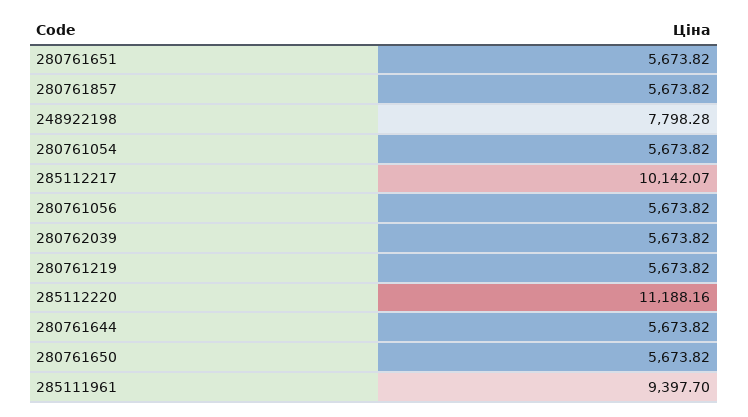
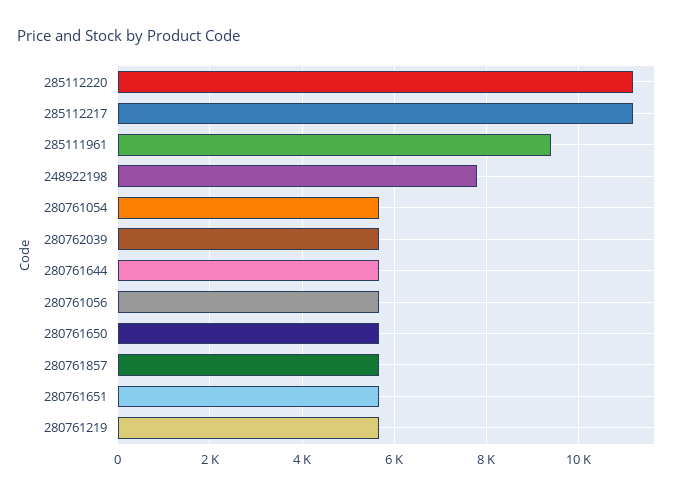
285112217: 10142.07 -> 11200

